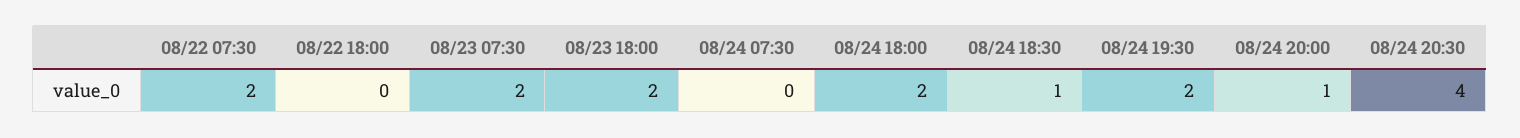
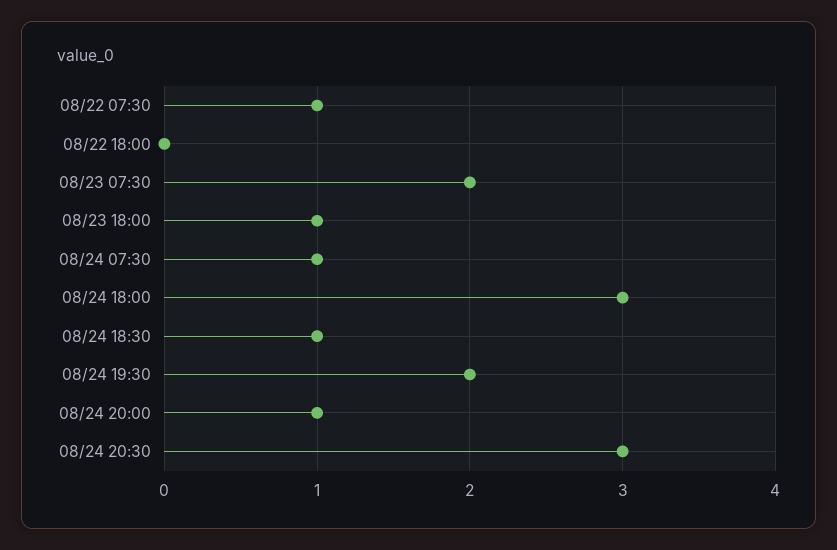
08/22 07:30: 2 -> 1
08/23 18:00: 2 -> 1
08/24 07:30: 0 -> 1
08/24 18:00: 2 -> 3
08/24 20:30: 4 -> 3

